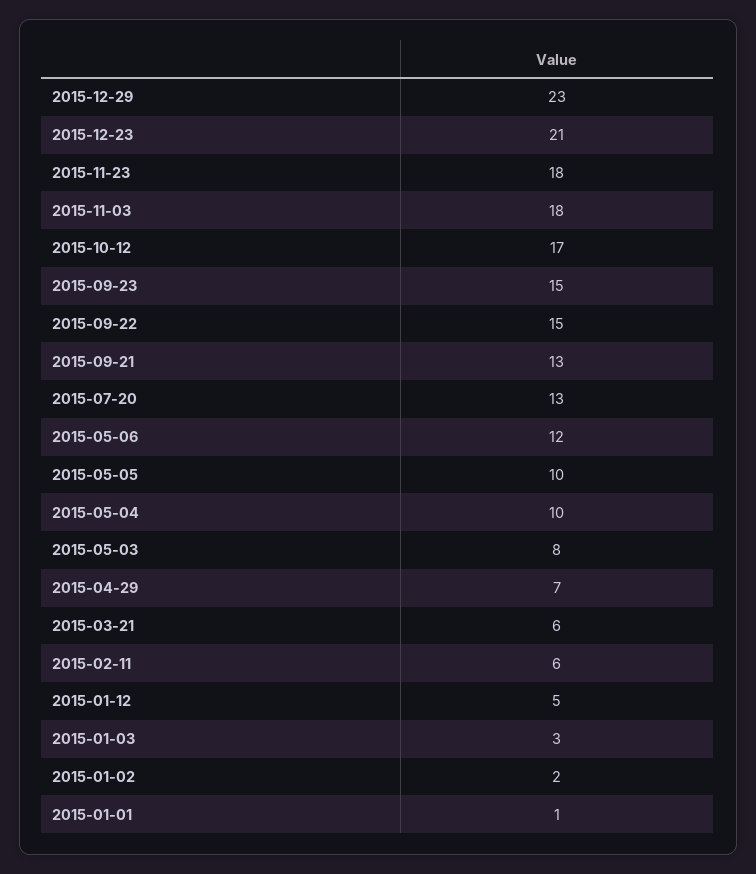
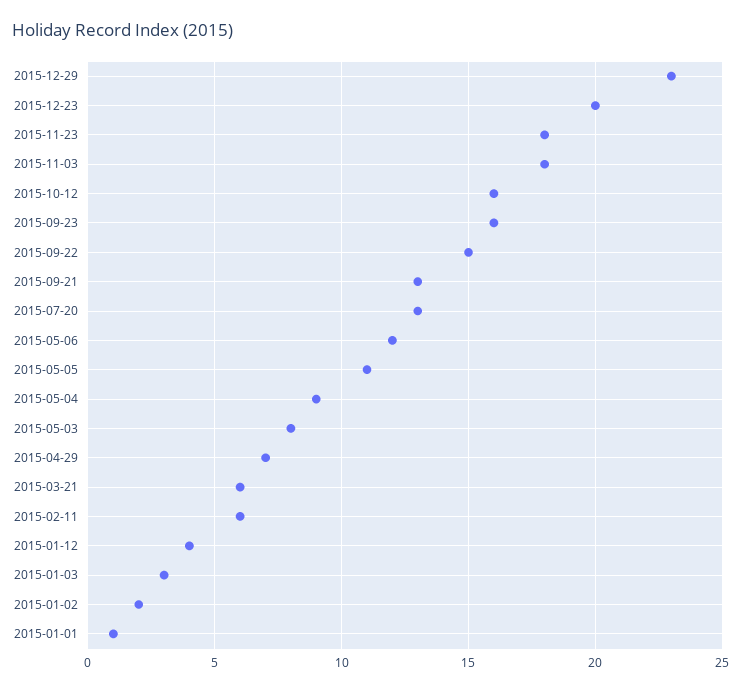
2015-12-23: 21 -> 20
2015-10-12: 17 -> 16
2015-09-23: 15 -> 16
2015-05-05: 10 -> 11
2015-05-04: 10 -> 9
2015-01-12: 5 -> 4

